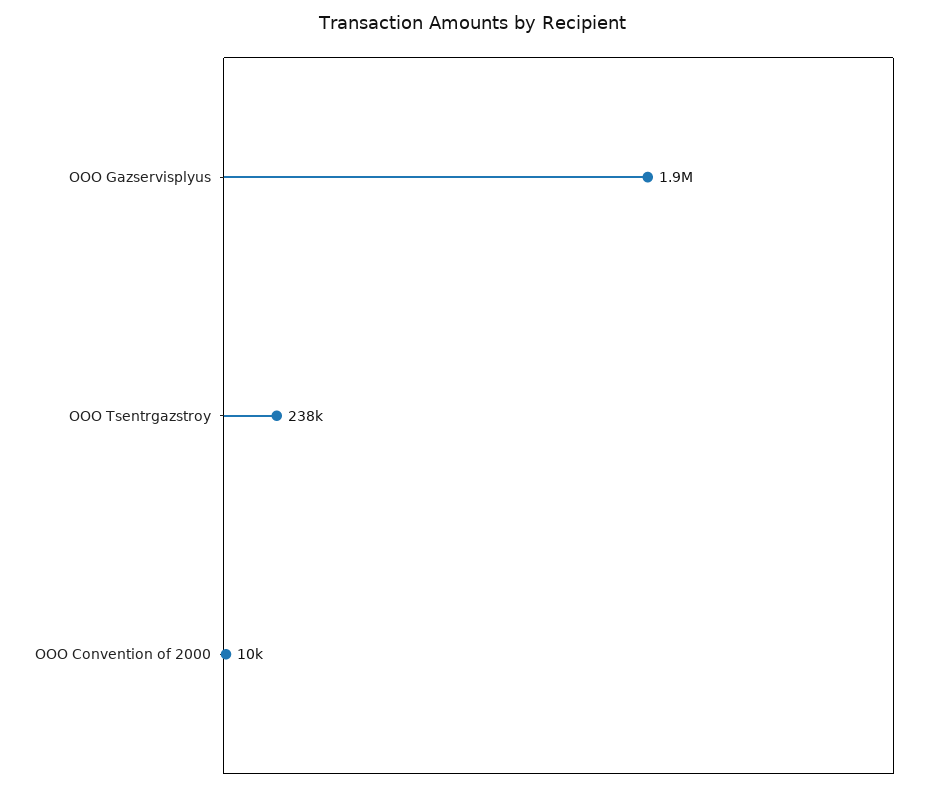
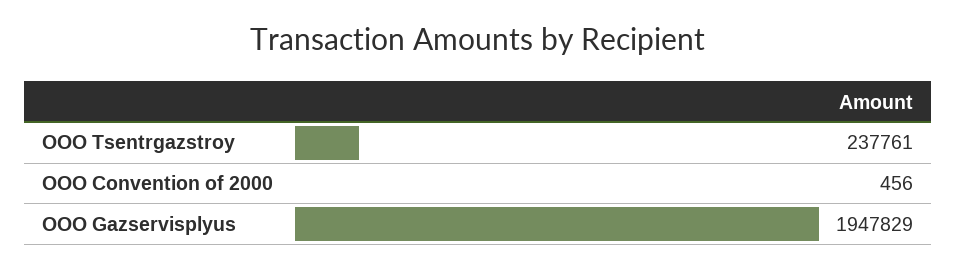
OOO Convention of 2000: 10000 -> 456

